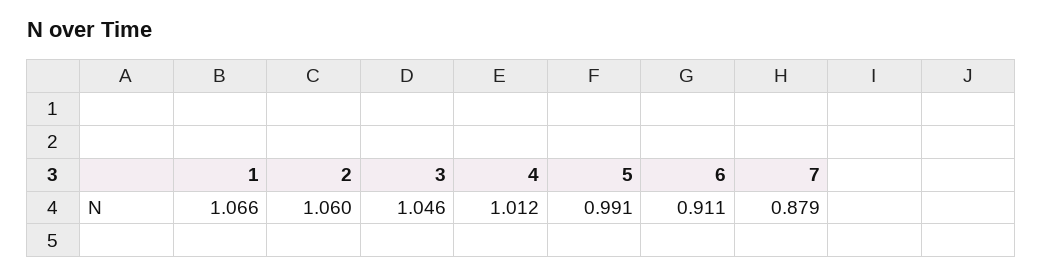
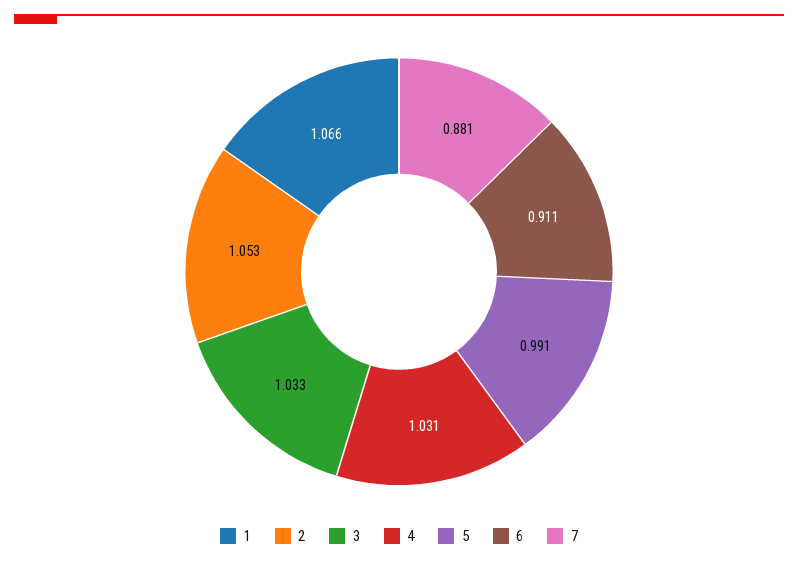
2: 1.06 -> 1.053
3: 1.046 -> 1.033
4: 1.012 -> 1.031
7: 0.879 -> 0.881

